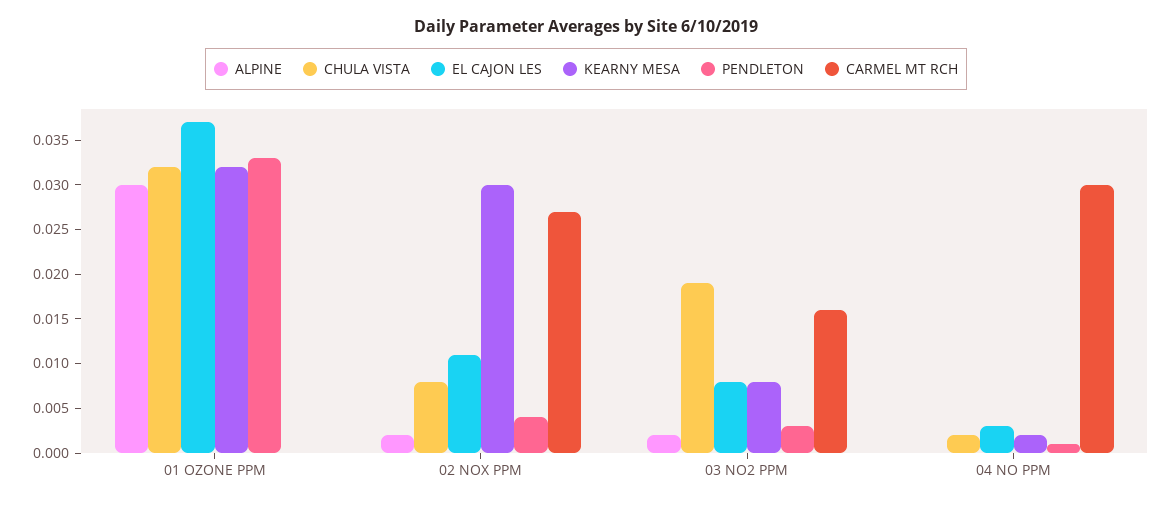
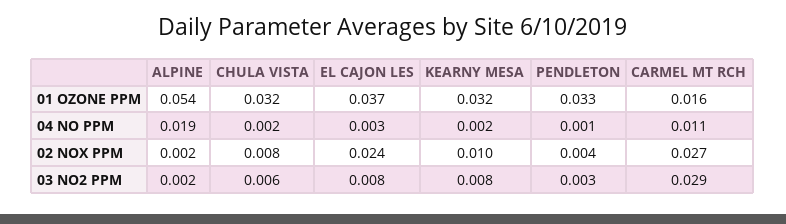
ALPINE, 01 OZONE PPM: 0.03 -> 0.054
CARMEL MT RCH, 01 OZONE PPM: 0 -> 0.016
EL CAJON LES, 02 NOX PPM: 0.011 -> 0.024
KEARNY MESA, 02 NOX PPM: 0.03 -> 0.01
CHULA VISTA, 03 NO2 PPM: 0.019 -> 0.006
CARMEL MT RCH, 03 NO2 PPM: 0.016 -> 0.029
ALPINE, 04 NO PPM: 0 -> 0.019
CARMEL MT RCH, 04 NO PPM: 0.03 -> 0.011

